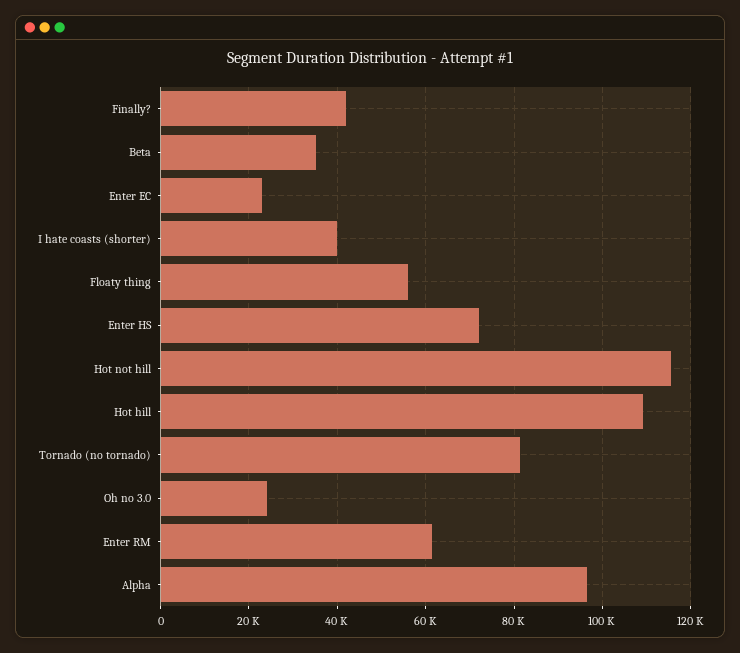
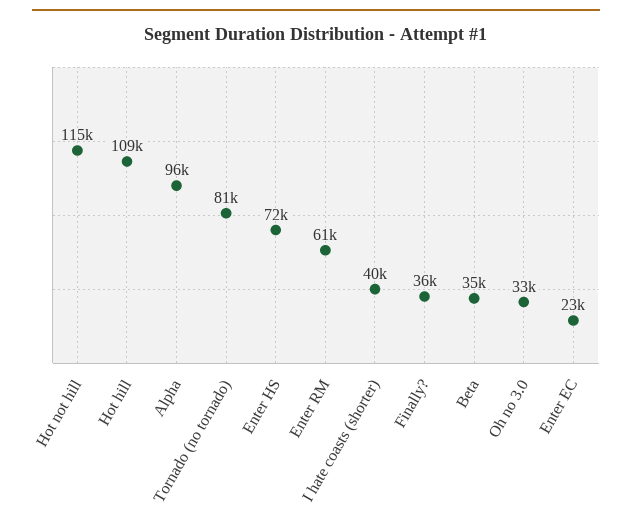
Finally?: 42000 -> 36000
Floaty thing: 56000 -> none
Oh no 3.0: 24000 -> 33000

